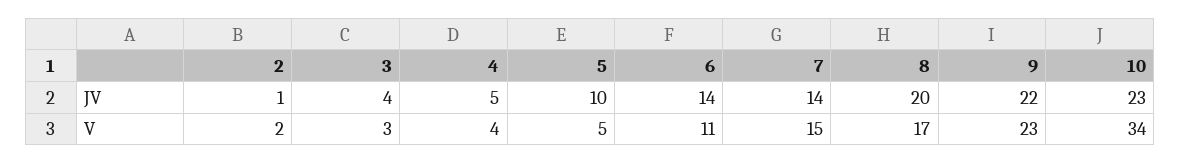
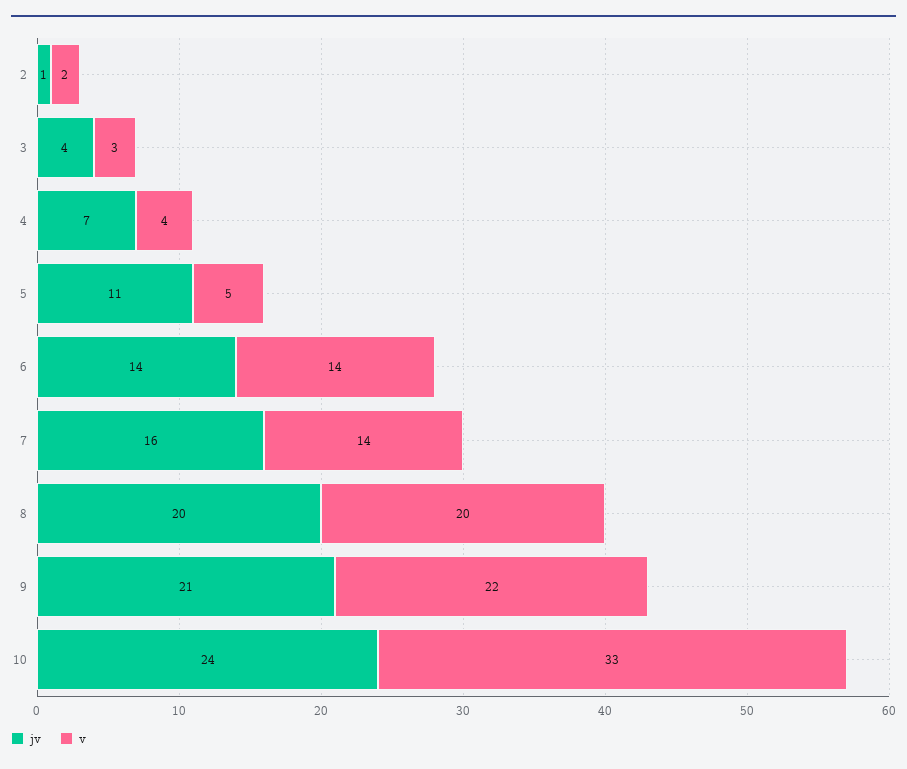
JV, 4: 5 -> 7
JV, 5: 10 -> 11
JV, 7: 14 -> 16
JV, 9: 22 -> 21
JV, 10: 23 -> 24
V, 6: 11 -> 14
V, 7: 15 -> 14
V, 8: 17 -> 20
V, 9: 23 -> 22
V, 10: 34 -> 33

